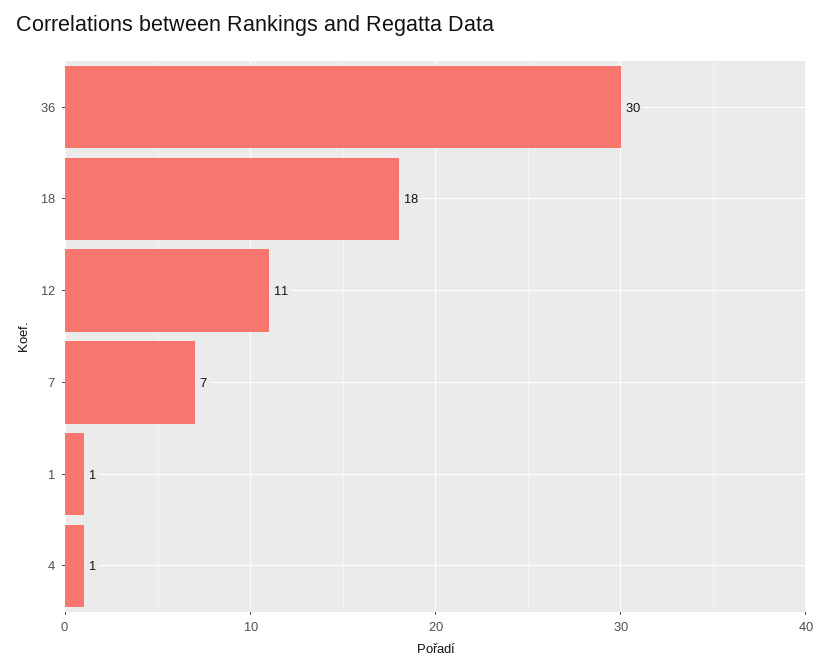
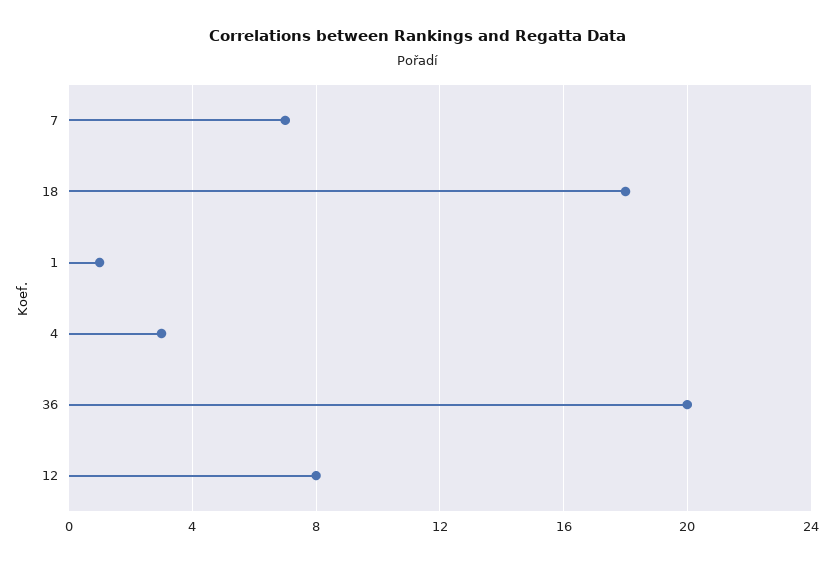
36: 30 -> 20
12: 11 -> 8
4: 1 -> 3

